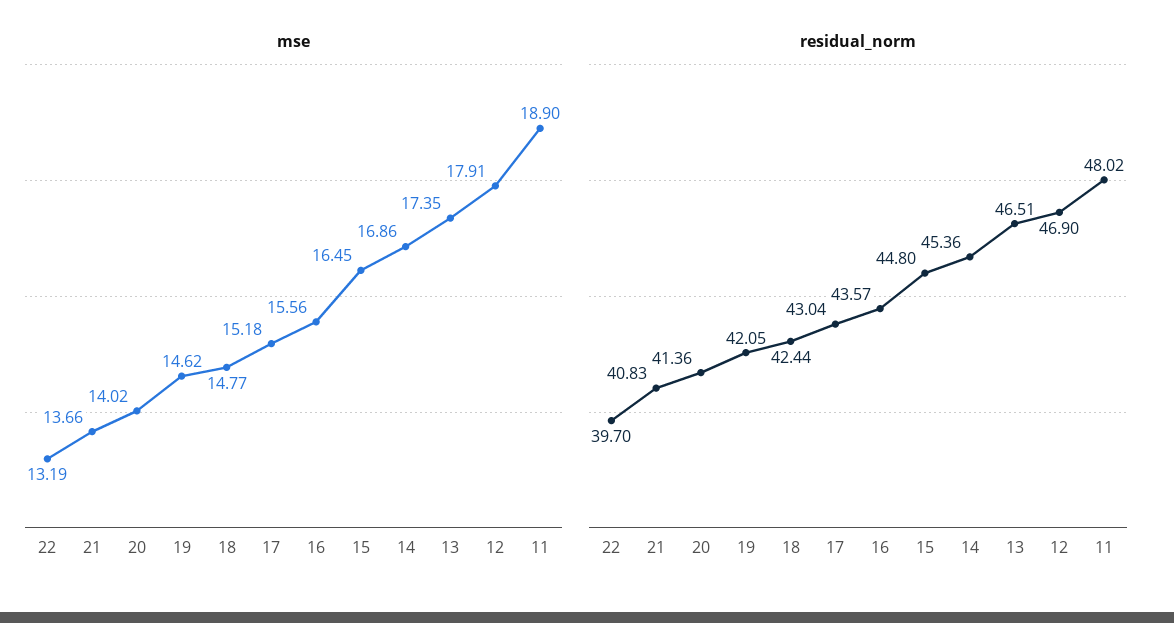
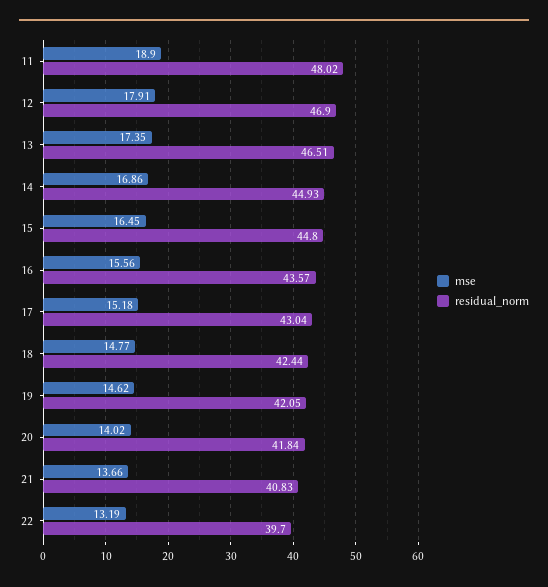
residual_norm, 20: 41.36 -> 41.84
residual_norm, 14: 45.36 -> 44.93

